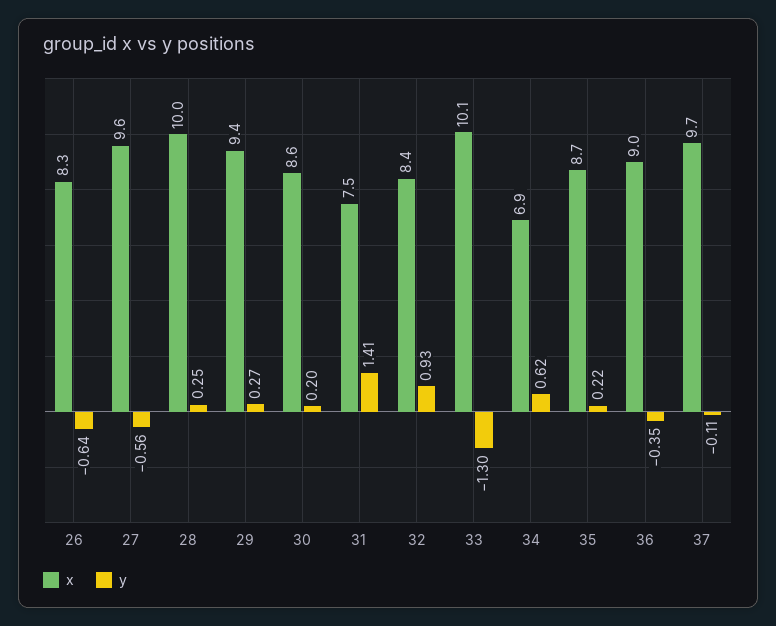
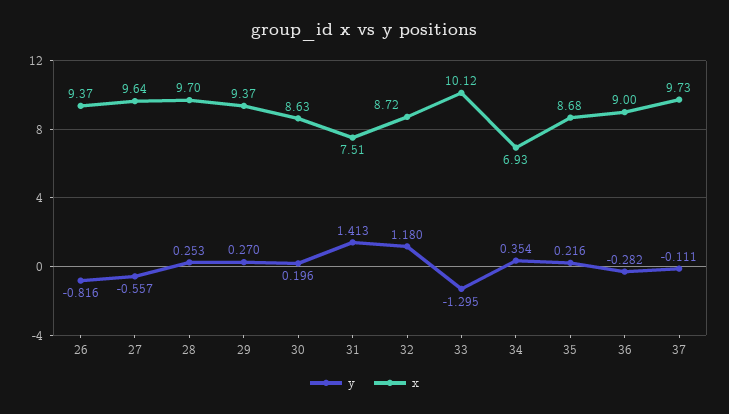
x, 26: 8.3 -> 9.37
y, 26: -0.64 -> -0.816
x, 28: 10 -> 9.7
x, 32: 8.4 -> 8.72
y, 32: 0.93 -> 1.18
y, 34: 0.62 -> 0.354
y, 36: -0.35 -> -0.282

